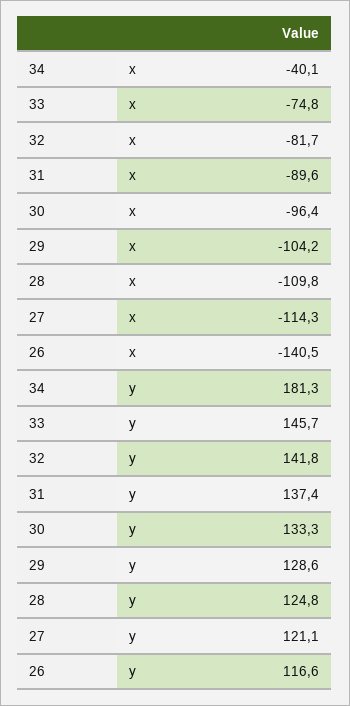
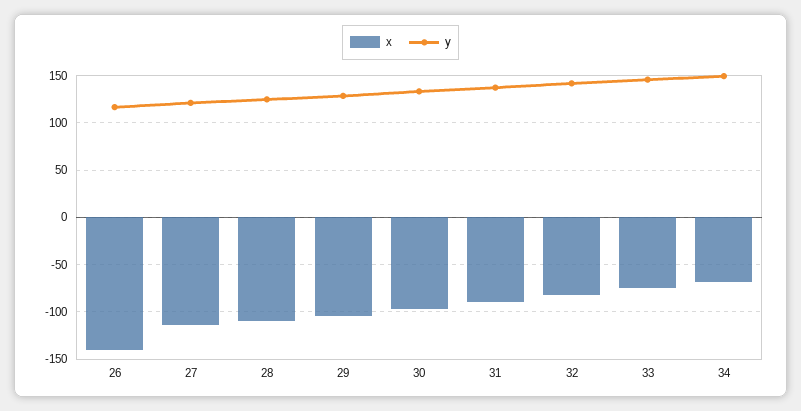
x, 34: -40.1 -> -70
y, 34: 181.3 -> 150

